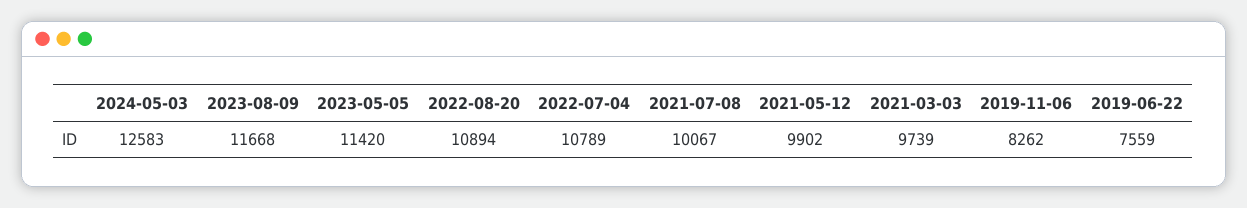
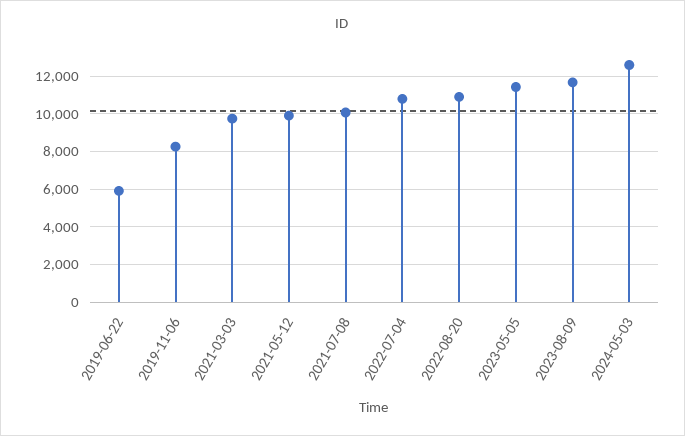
2019-06-22: 7559 -> 6000

